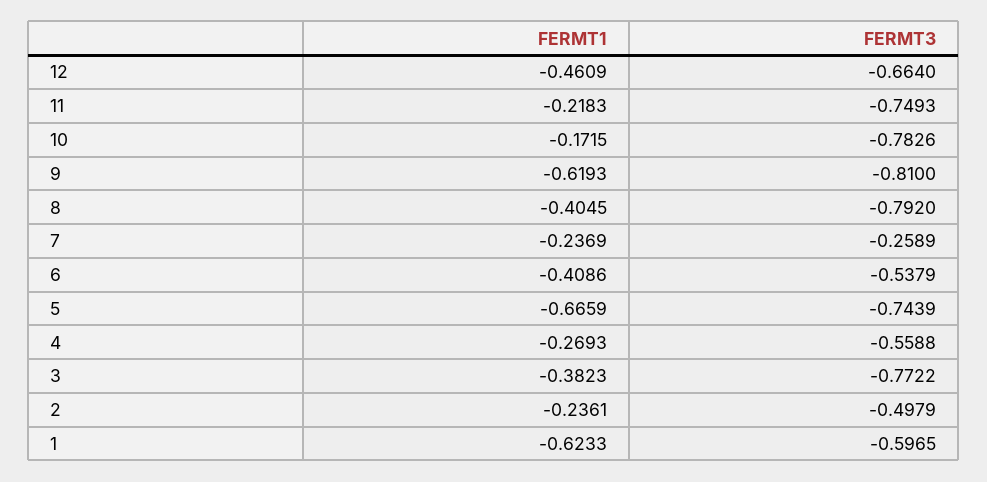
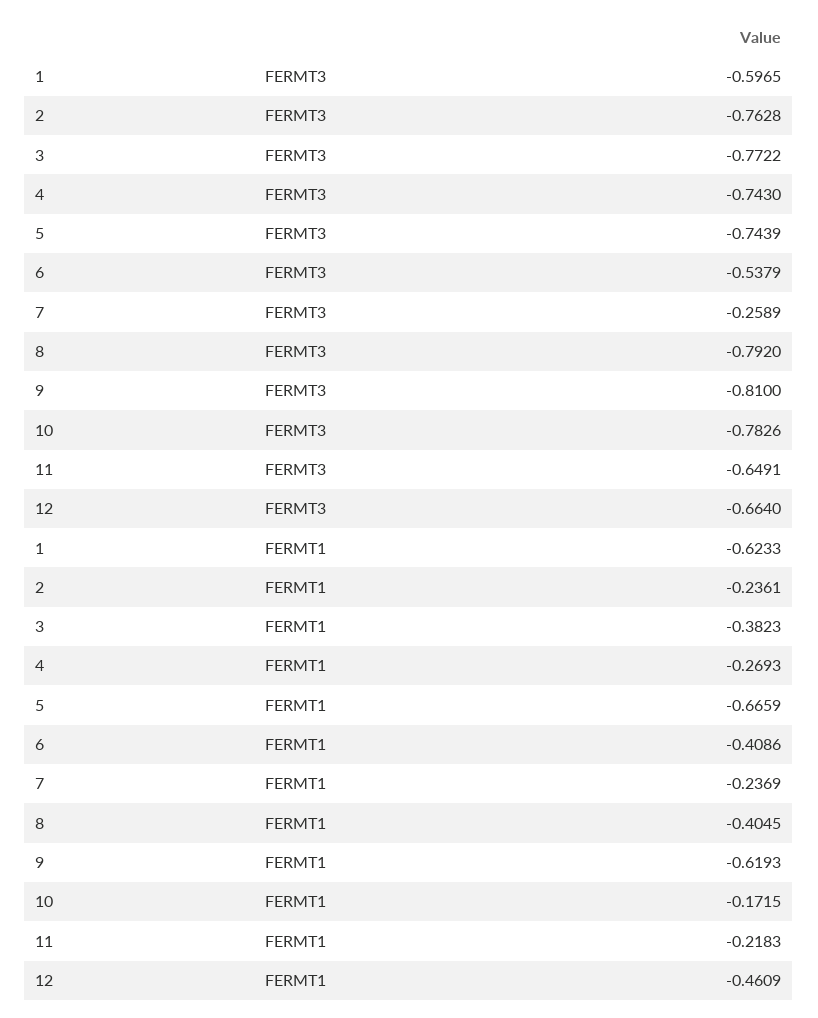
FERMT3, 11: -0.7493 -> -0.6491
FERMT3, 4: -0.5588 -> -0.743
FERMT3, 2: -0.4979 -> -0.7628

